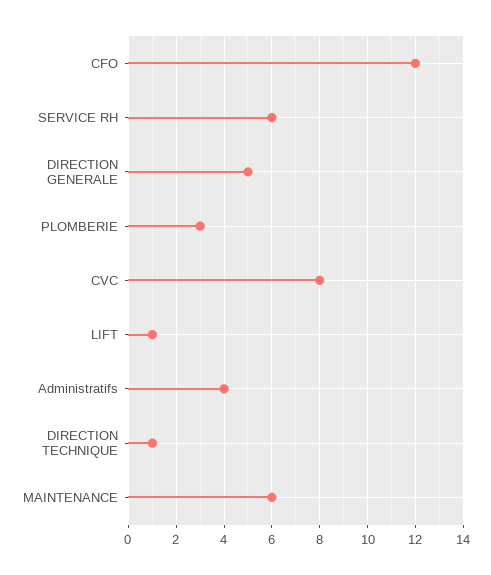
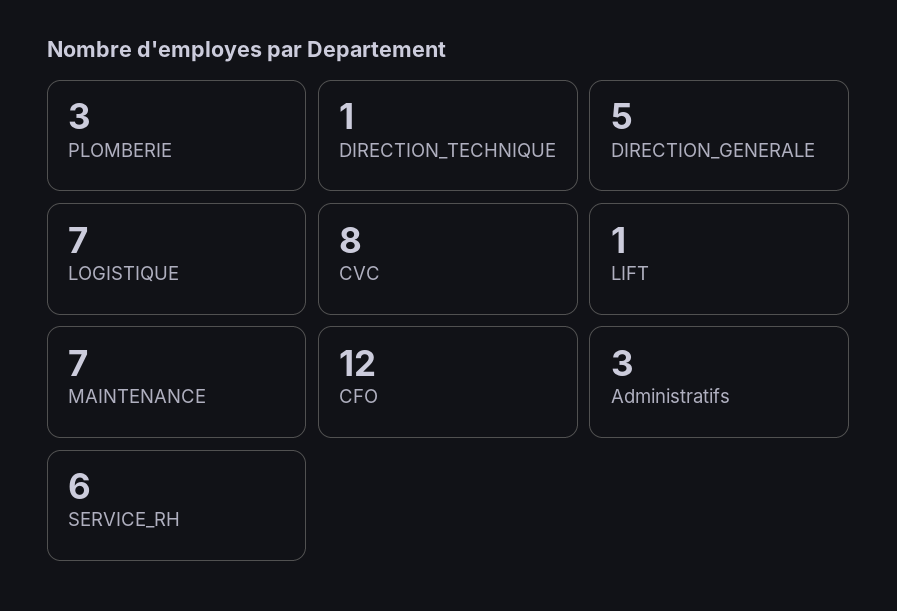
Administratifs: 4 -> 3
MAINTENANCE: 6 -> 7
LOGISTIQUE: none -> 7

